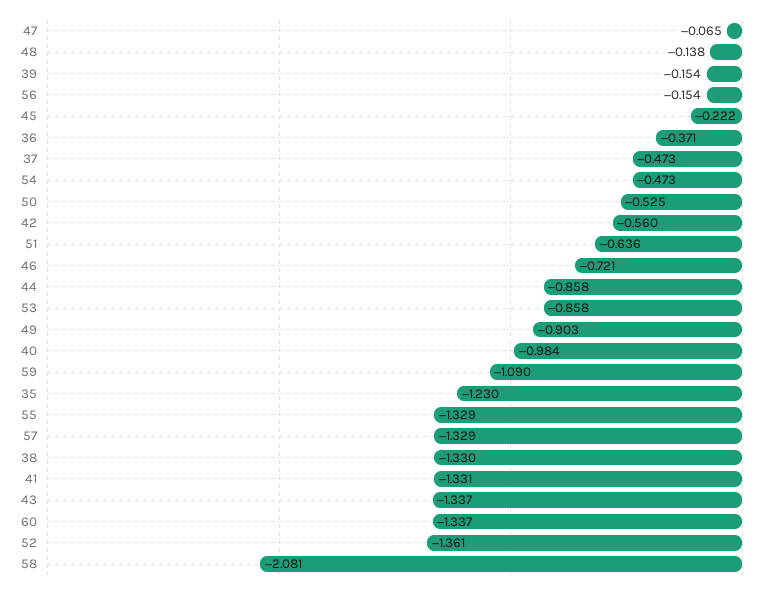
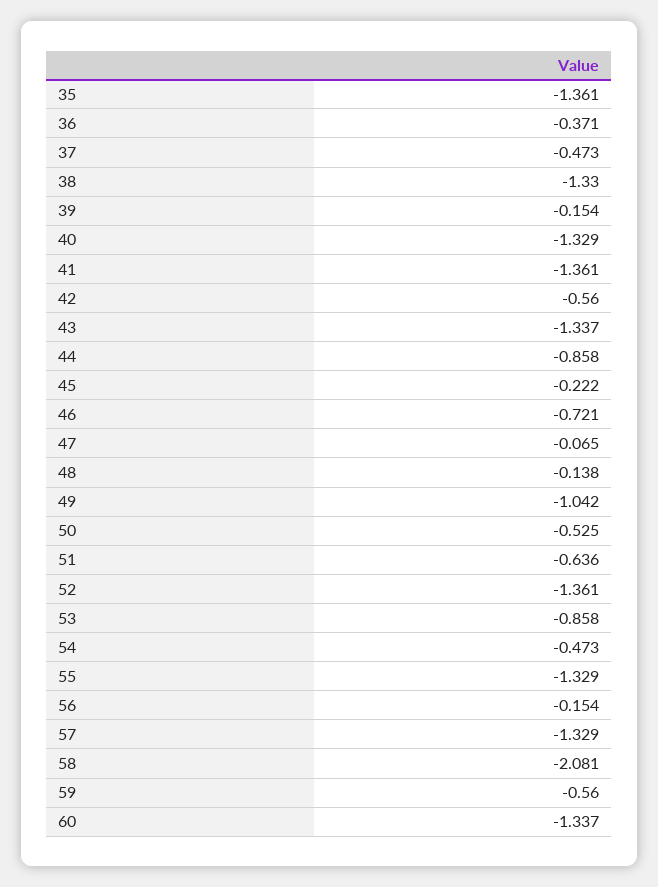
49: -0.903 -> -1.042
40: -0.984 -> -1.329
59: -1.09 -> -0.56
35: -1.23 -> -1.361
41: -1.331 -> -1.361

